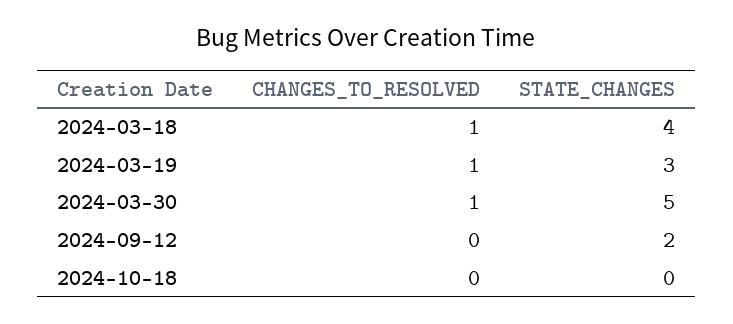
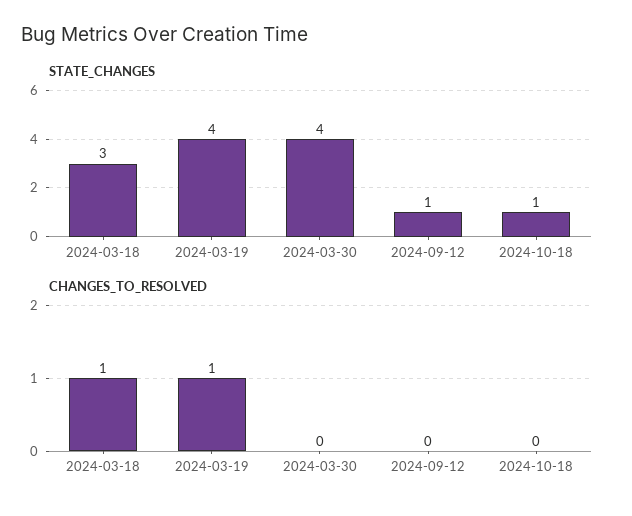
STATE_CHANGES, 2024-03-18: 4 -> 3
STATE_CHANGES, 2024-03-19: 3 -> 4
CHANGES_TO_RESOLVED, 2024-03-30: 1 -> 0
STATE_CHANGES, 2024-03-30: 5 -> 4
STATE_CHANGES, 2024-09-12: 2 -> 1
STATE_CHANGES, 2024-10-18: 0 -> 1

